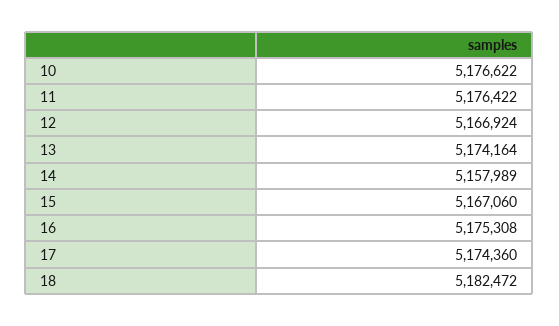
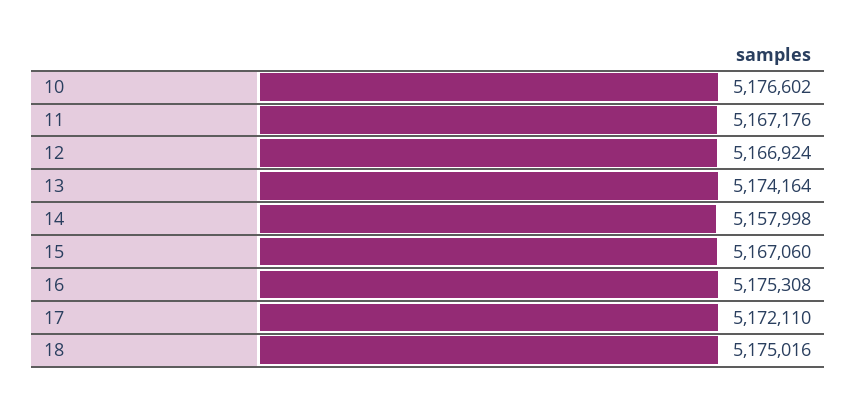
10: 5176622 -> 5176602
11: 5176422 -> 5167176
14: 5157989 -> 5157998
17: 5174360 -> 5172110
18: 5182472 -> 5175016

